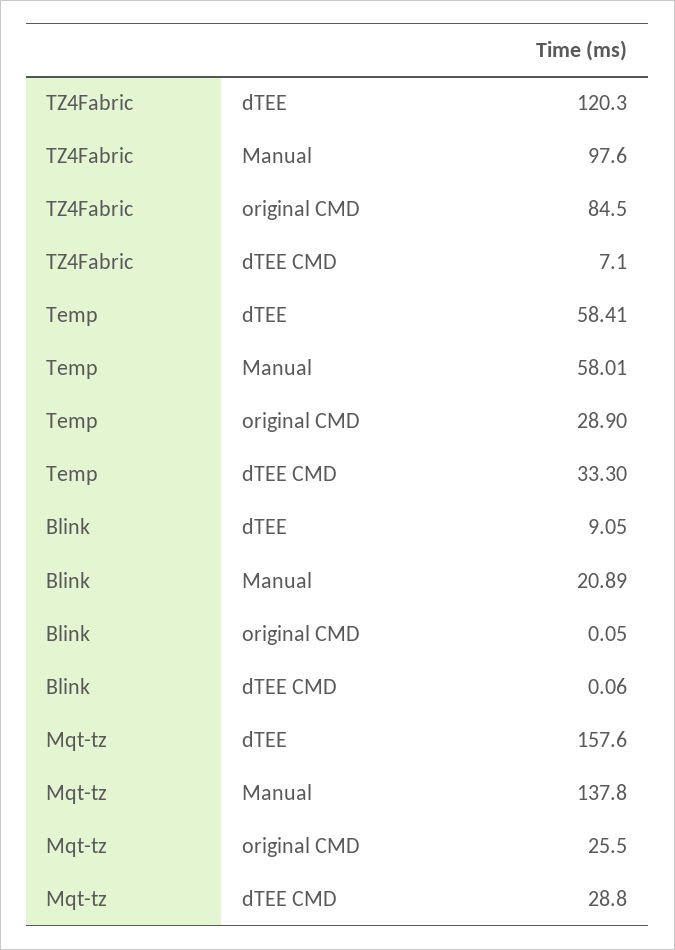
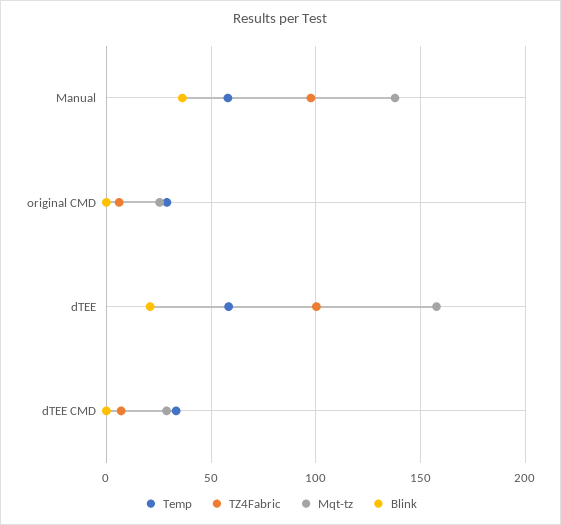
TZ4Fabric, dTEE: 120.3 -> 100
TZ4Fabric, original CMD: 84.5 -> 5
Blink, dTEE: 9.05 -> 20
Blink, Manual: 20.89 -> 35

